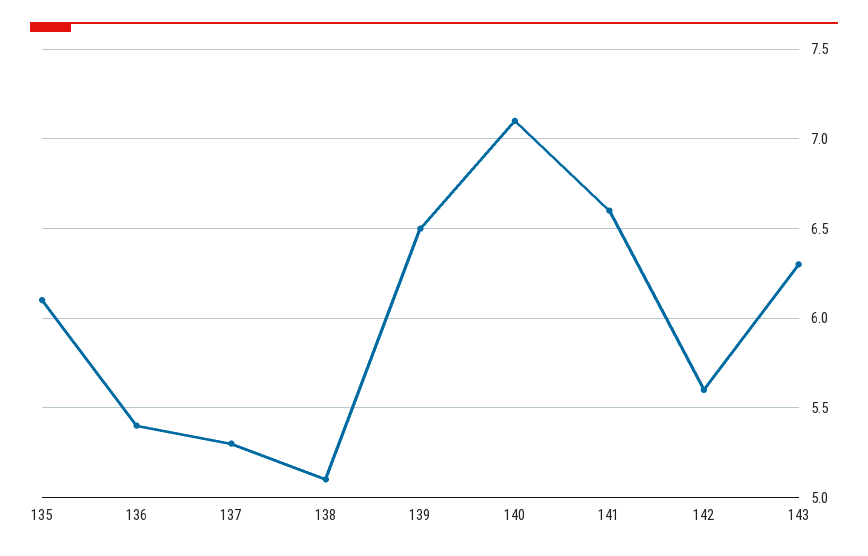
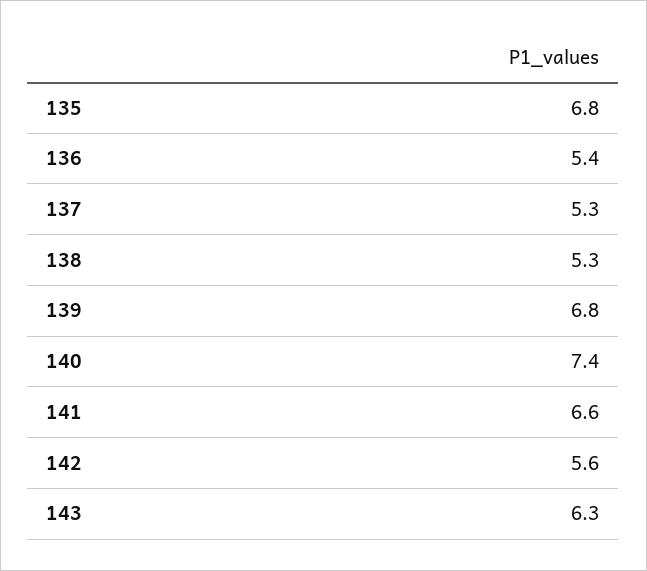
135: 6.1 -> 6.8
138: 5.1 -> 5.3
139: 6.5 -> 6.8
140: 7.1 -> 7.4

